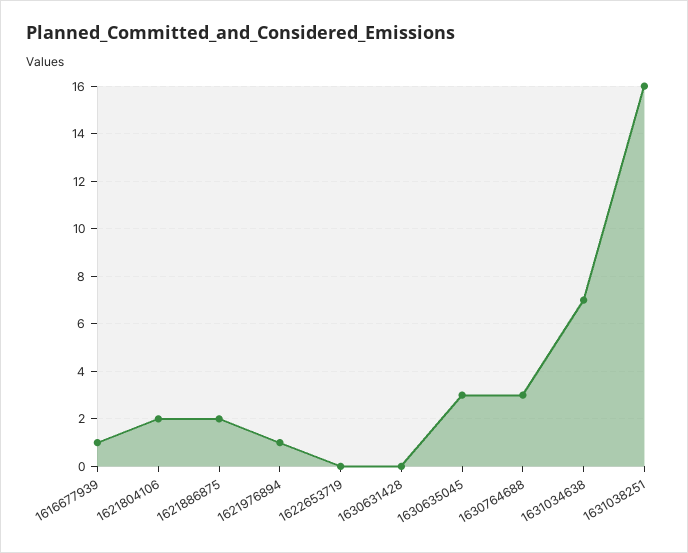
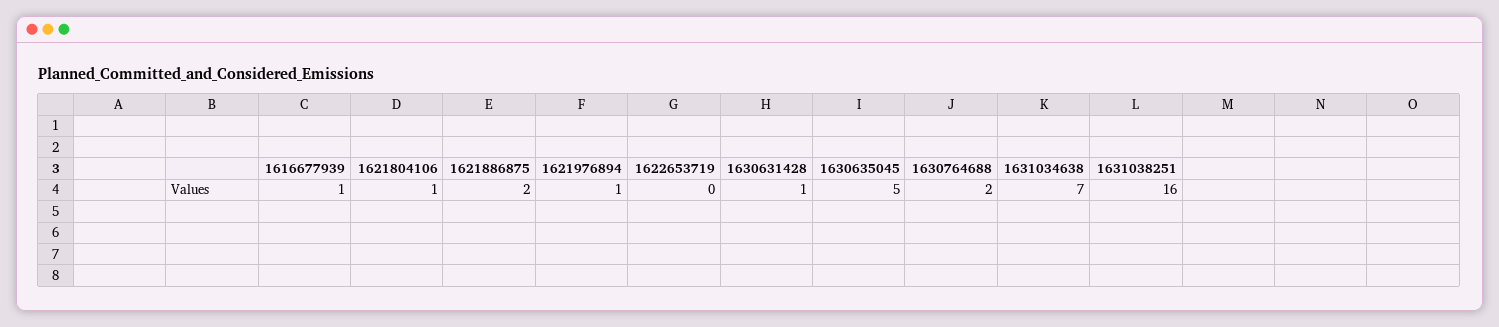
1621804106: 2 -> 1
1630631428: 0 -> 1
1630635045: 3 -> 5
1630764688: 3 -> 2

